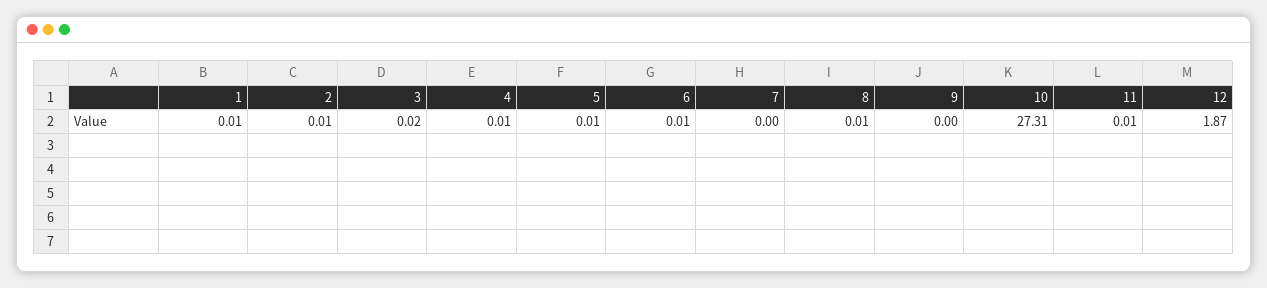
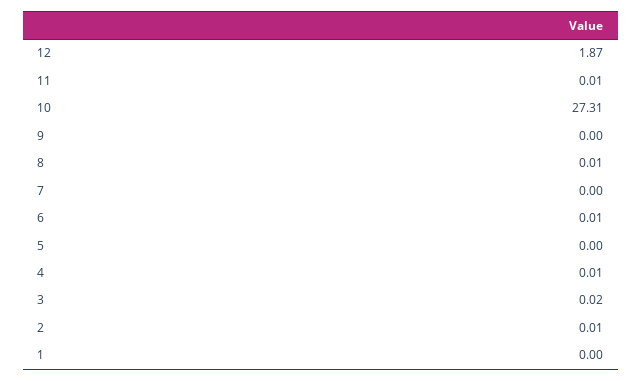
1: 0.01 -> 0
5: 0.01 -> 0

